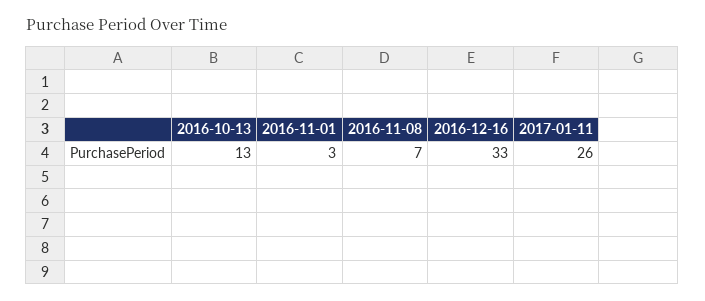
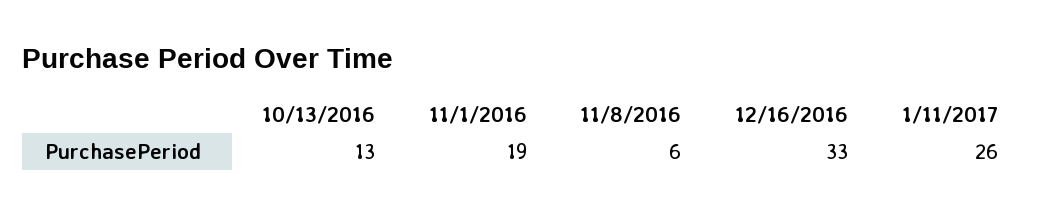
2016-11-01: 3 -> 19
2016-11-08: 7 -> 6

